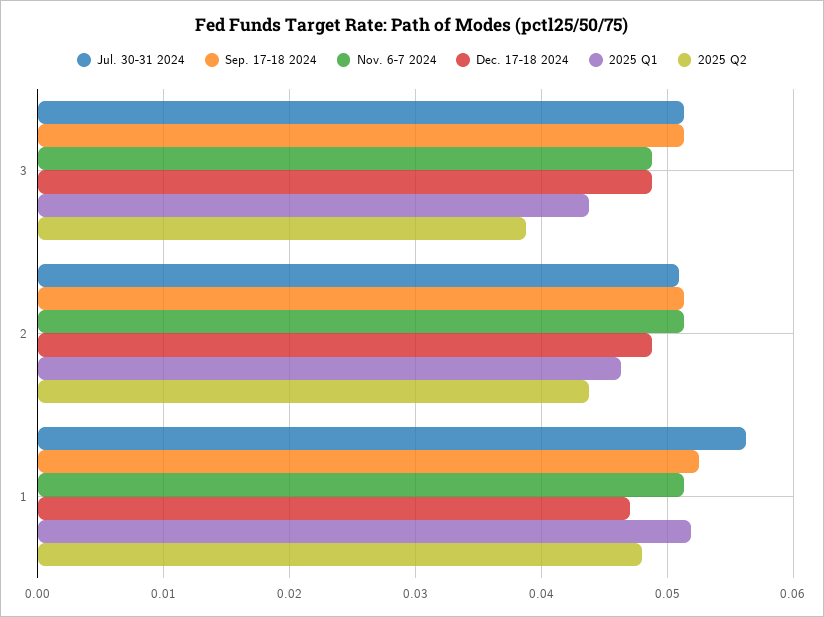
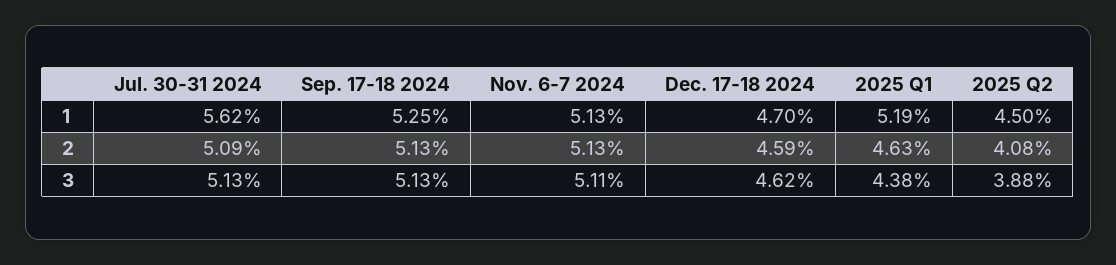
Nov. 6-7 2024, 3: 0.049 -> 0.0511
Dec. 17-18 2024, 3: 0.049 -> 0.0462
Dec. 17-18 2024, 2: 0.049 -> 0.0459
2025 Q2, 2: 0.044 -> 0.0408
2025 Q2, 1: 0.048 -> 0.045

